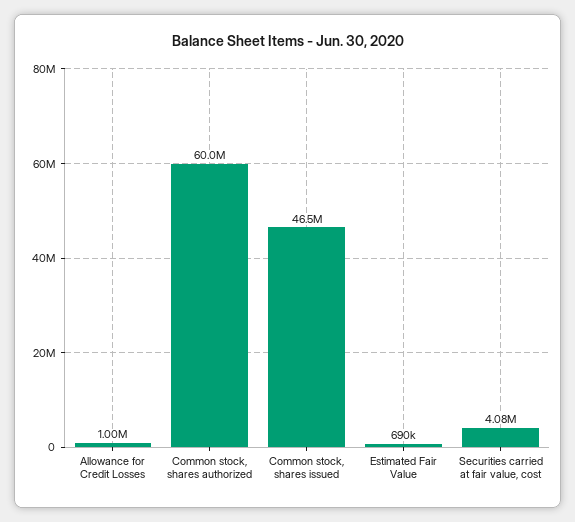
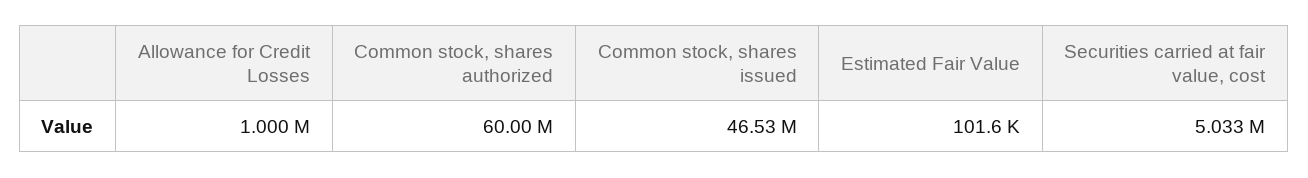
Estimated Fair Value: 690000 -> 101600
Securities carried at fair value, cost: 4080000 -> 5033000

